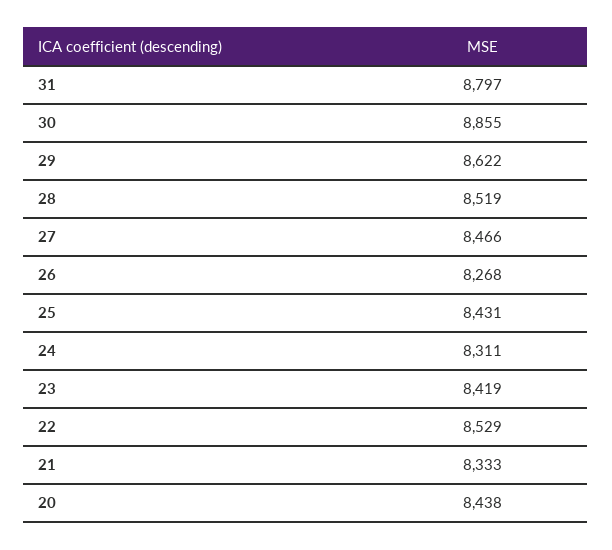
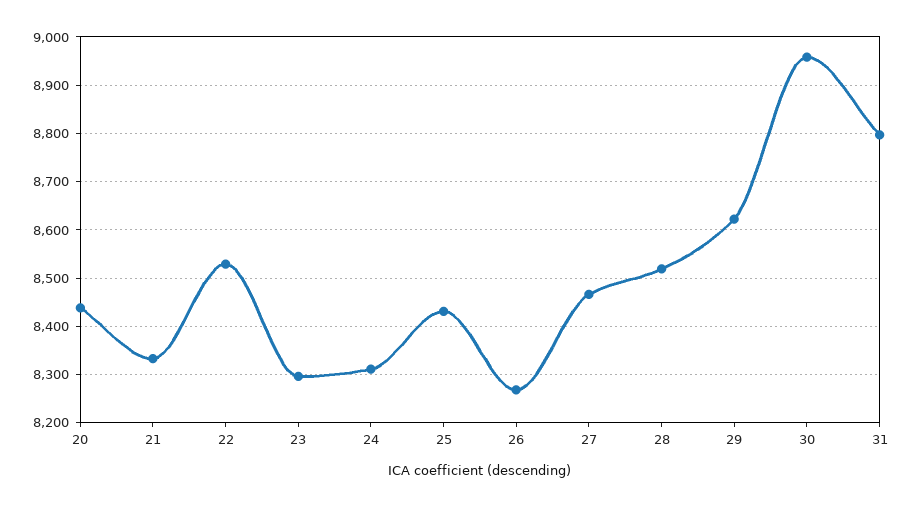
30: 8855 -> 8960
23: 8419 -> 8300

